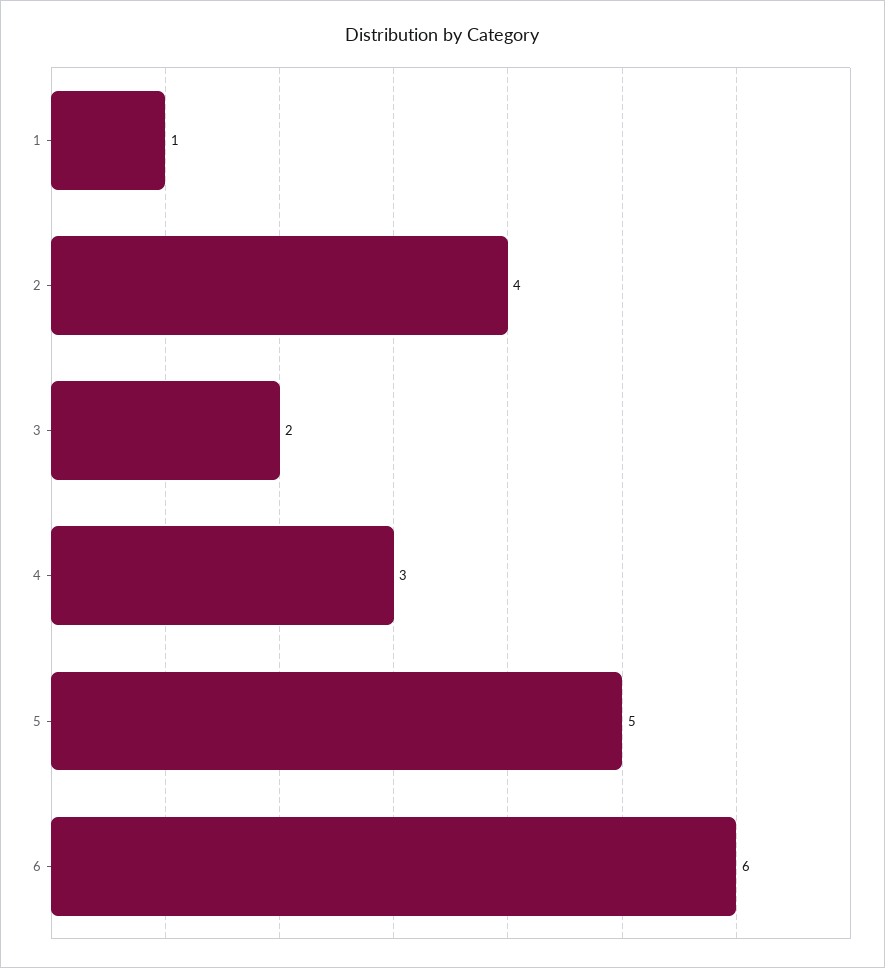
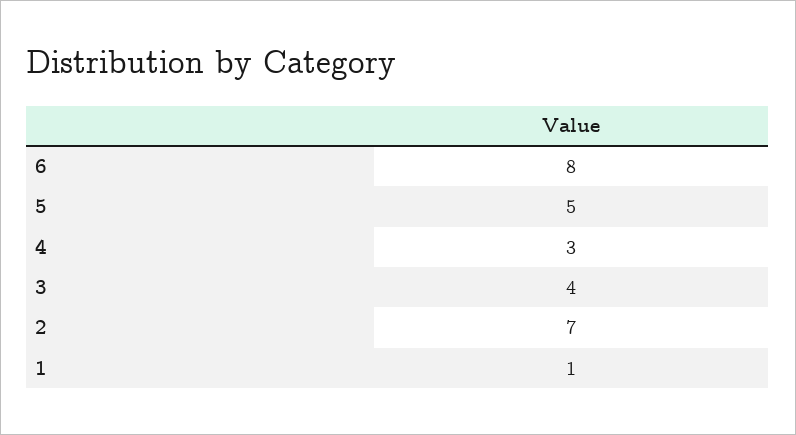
2: 4 -> 7
3: 2 -> 4
6: 6 -> 8

